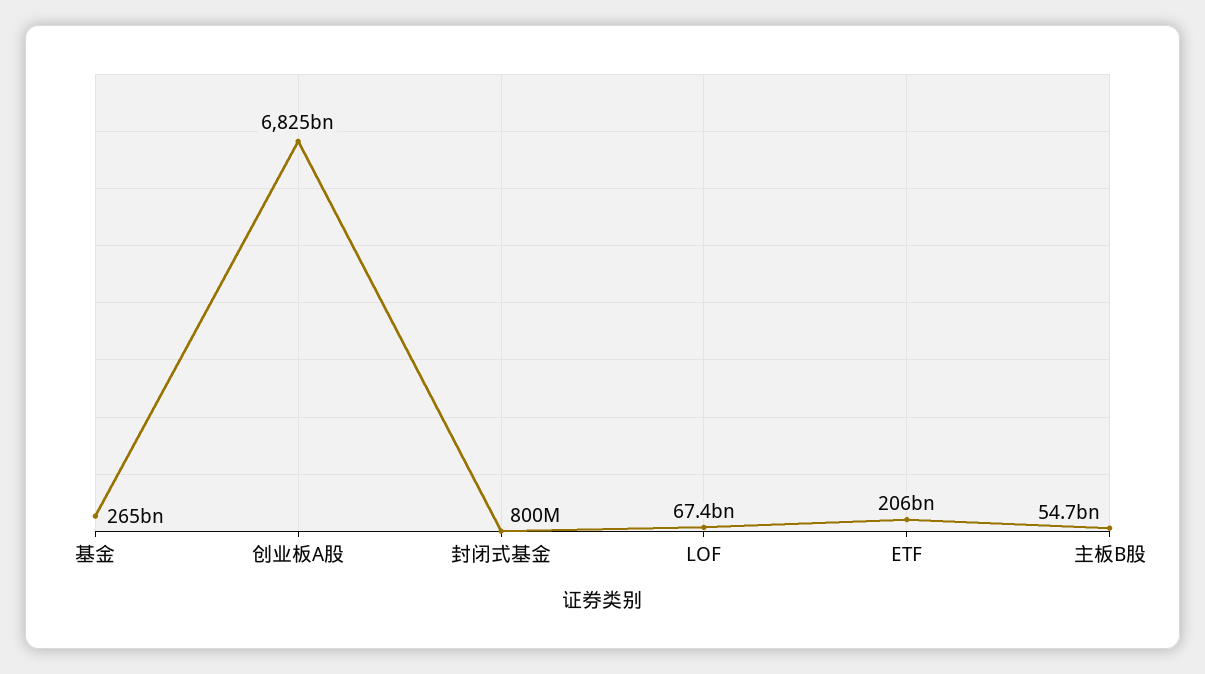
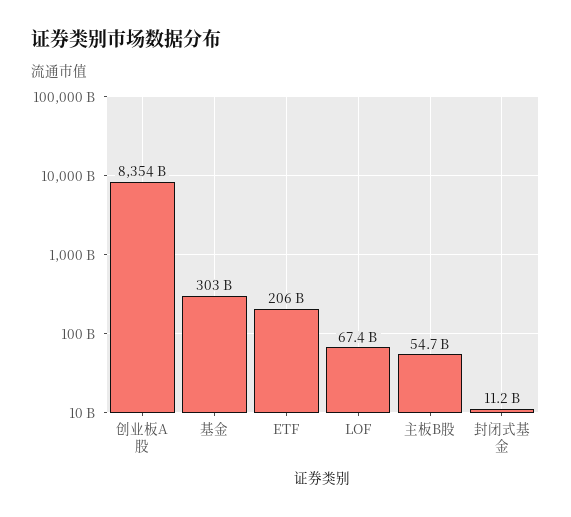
基金: 265000000000 -> 303000000000
创业板A股: 6825000000000 -> 8354000000000
封闭式基金: 800000000 -> 11200000000

